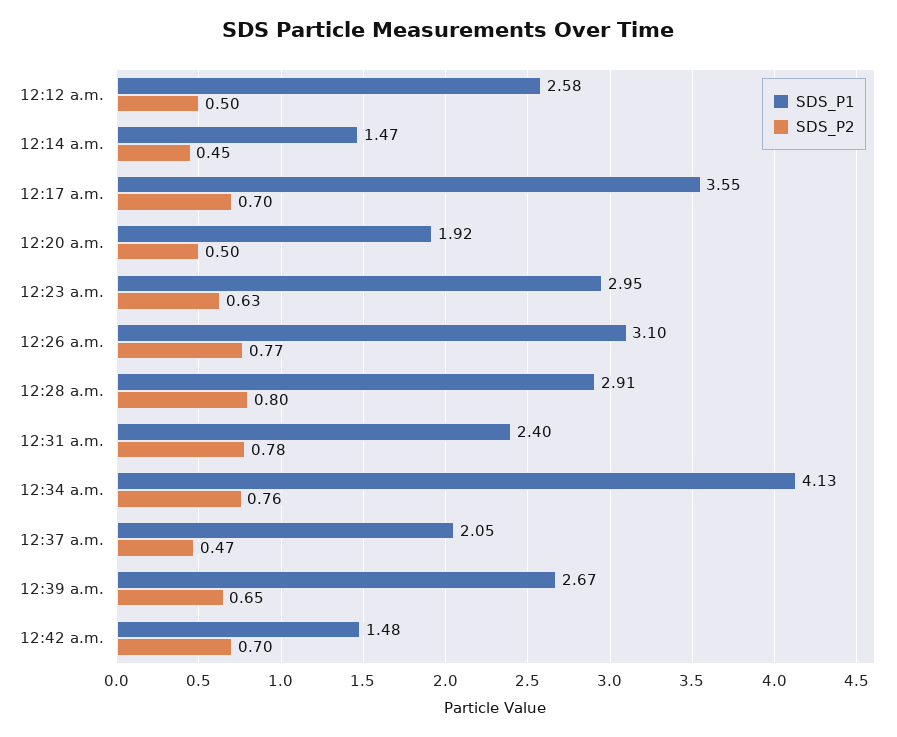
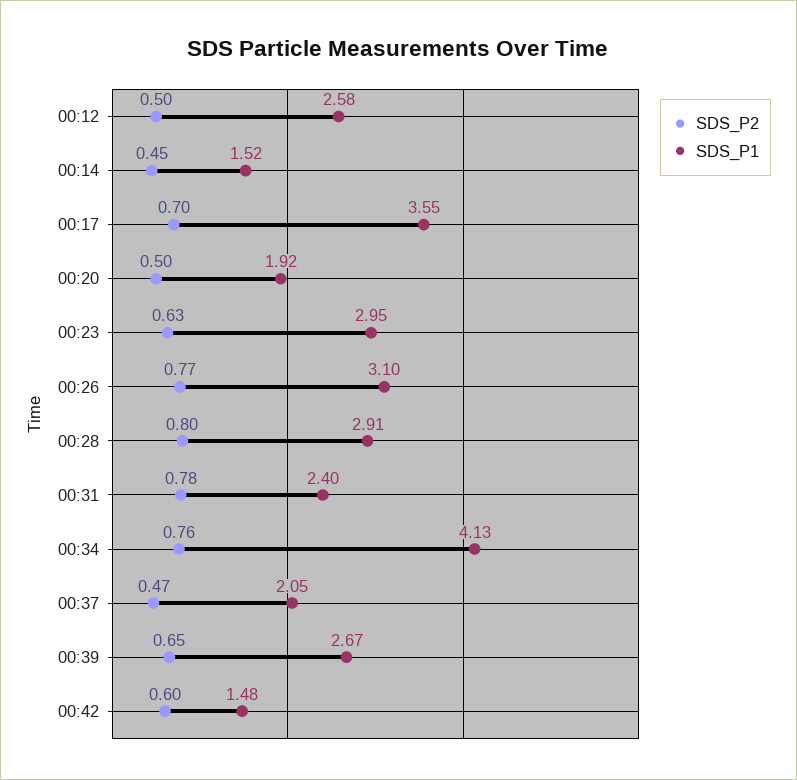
SDS_P1, 12:14 a.m.: 1.47 -> 1.52
SDS_P2, 12:42 a.m.: 0.7 -> 0.6

